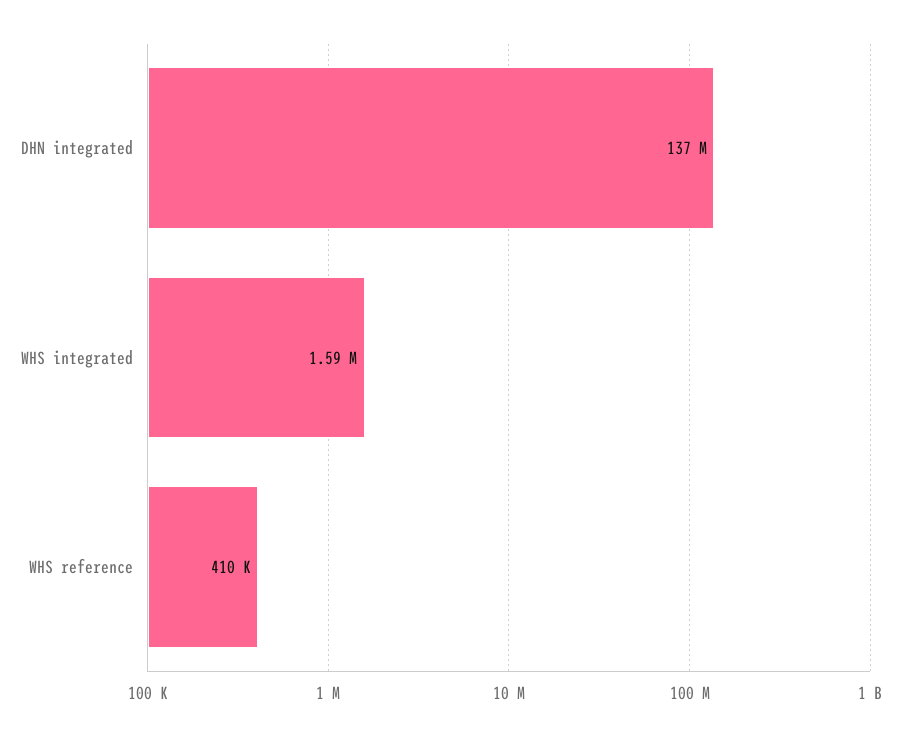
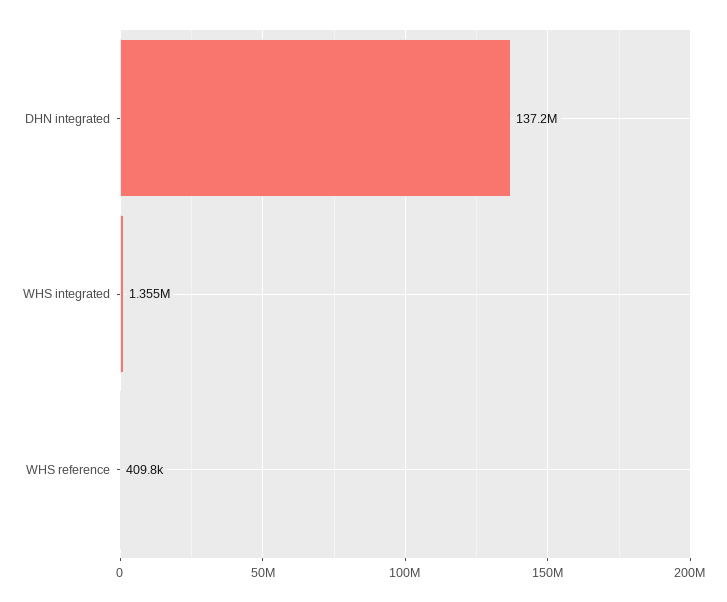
WHS integrated: 1590000 -> 1355000

